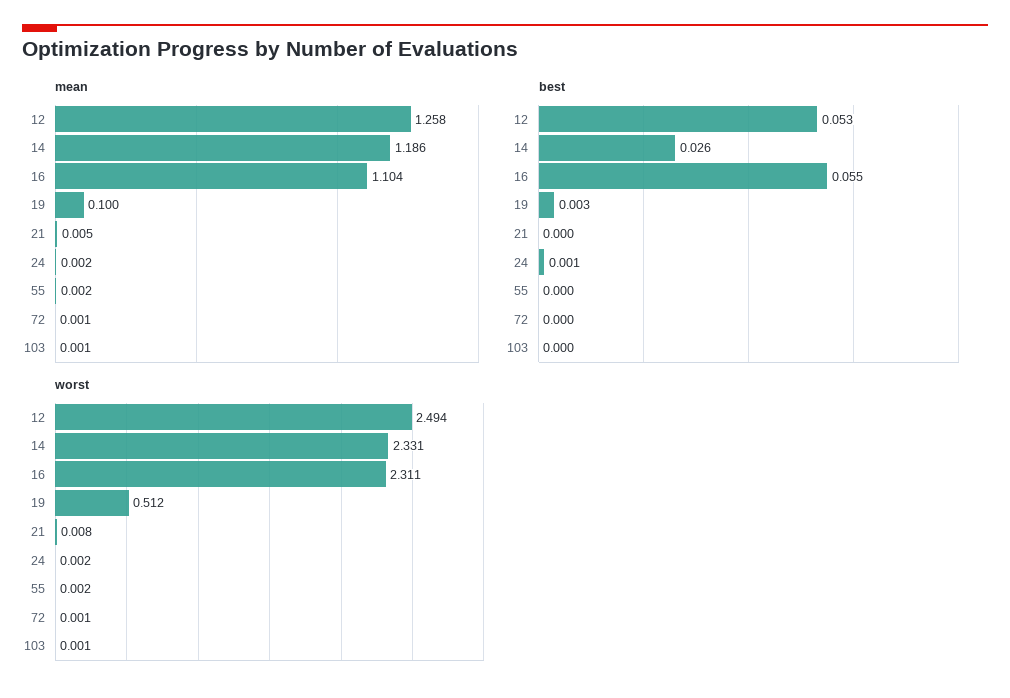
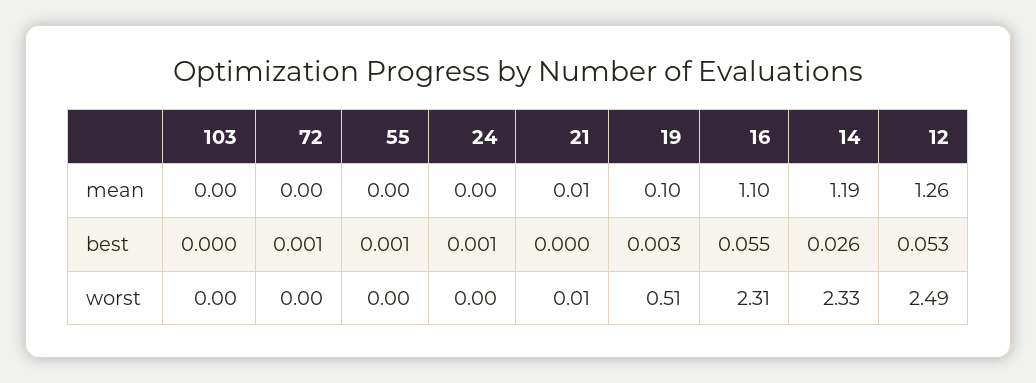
best, 55: 0 -> 0.001
best, 72: 0 -> 0.001

